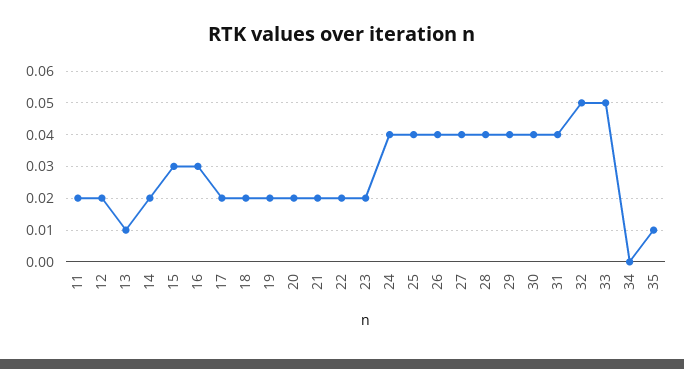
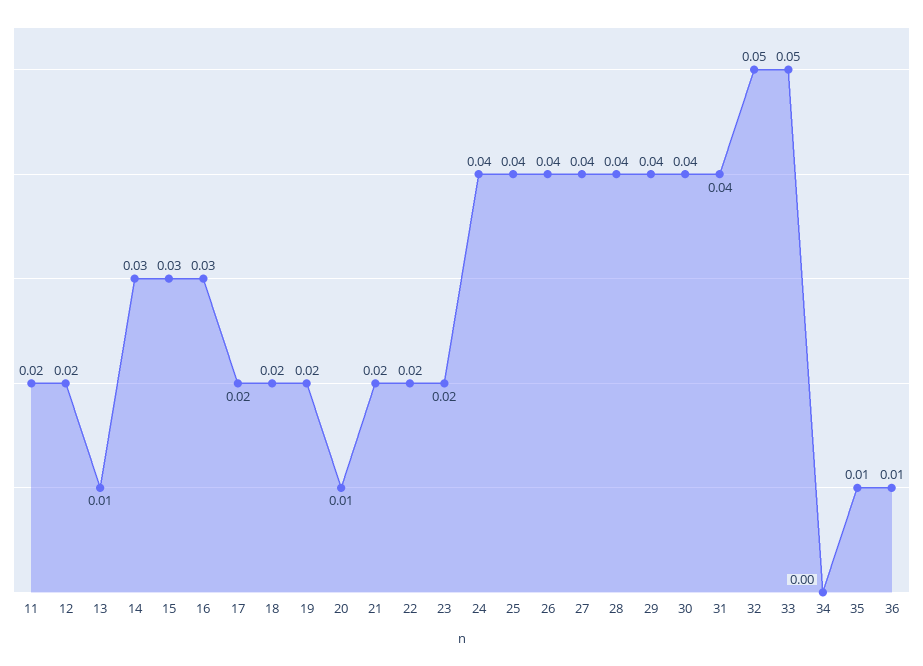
14: 0.02 -> 0.03
20: 0.02 -> 0.01
36: none -> 0.01

